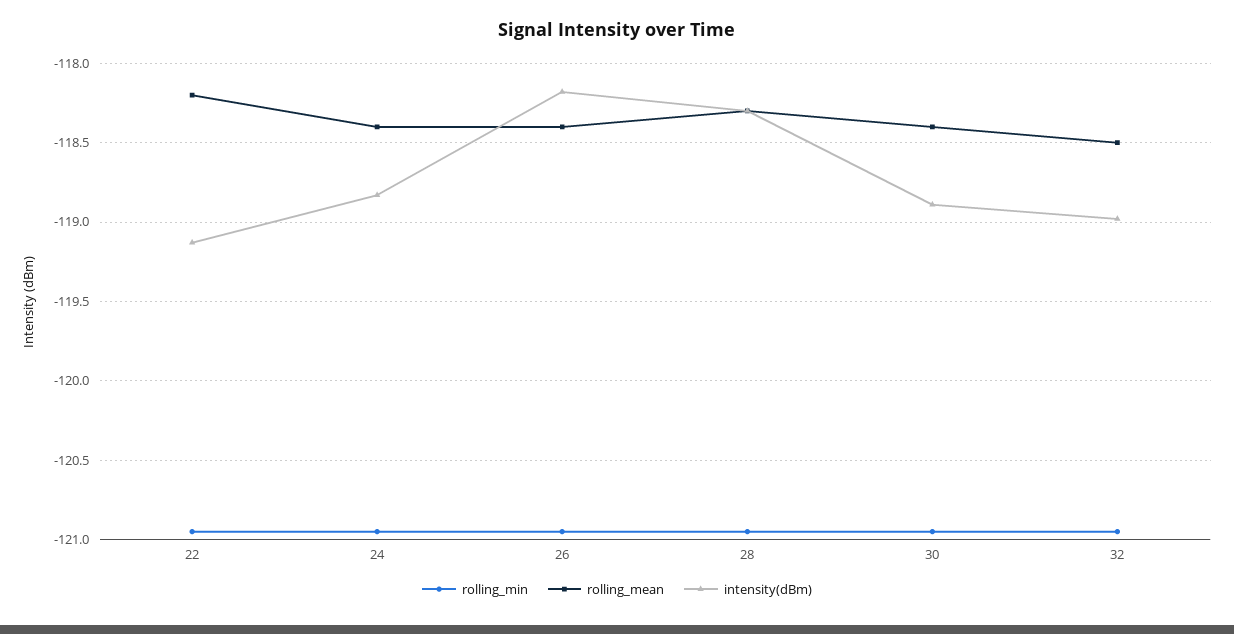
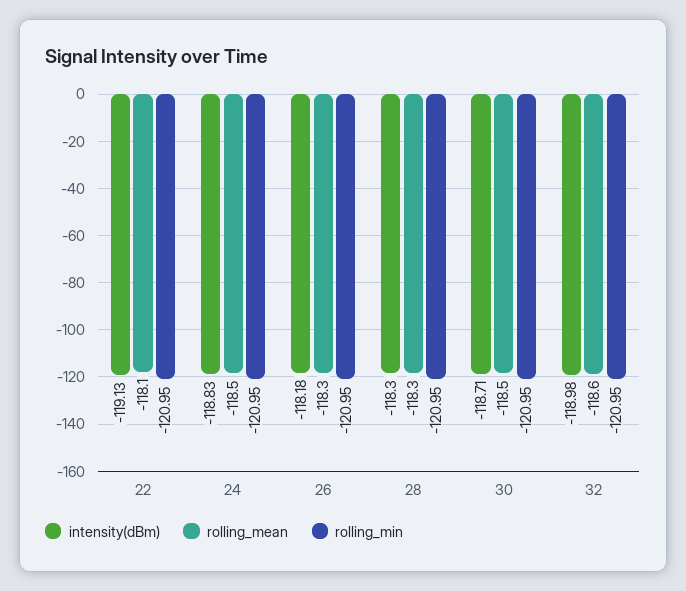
rolling_mean, 22: -118.2 -> -118.1
rolling_mean, 24: -118.4 -> -118.5
rolling_mean, 26: -118.4 -> -118.3
rolling_mean, 30: -118.4 -> -118.5
intensity(dBm), 30: -118.9 -> -118.71
rolling_mean, 32: -118.5 -> -118.6

